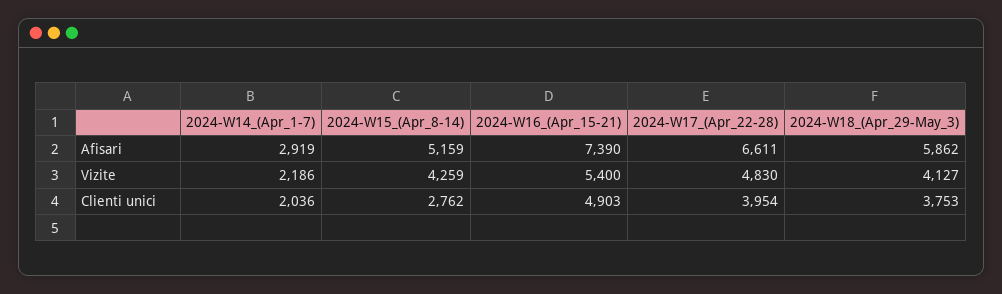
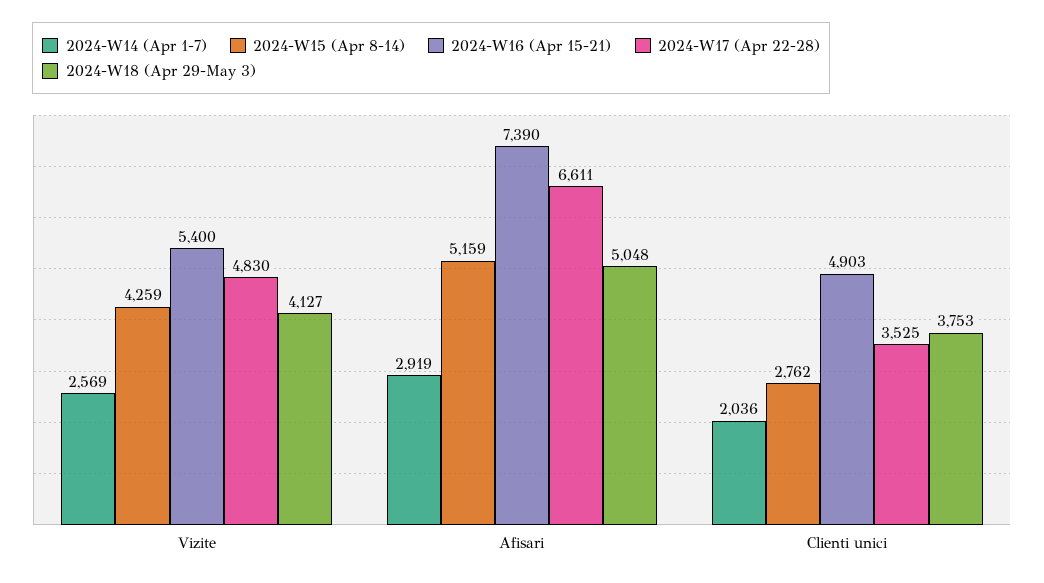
2024-W18_(Apr_29-May_3), Afisari: 5862 -> 5048
2024-W14_(Apr_1-7), Vizite: 2186 -> 2569
2024-W17_(Apr_22-28), Clienti unici: 3954 -> 3525

